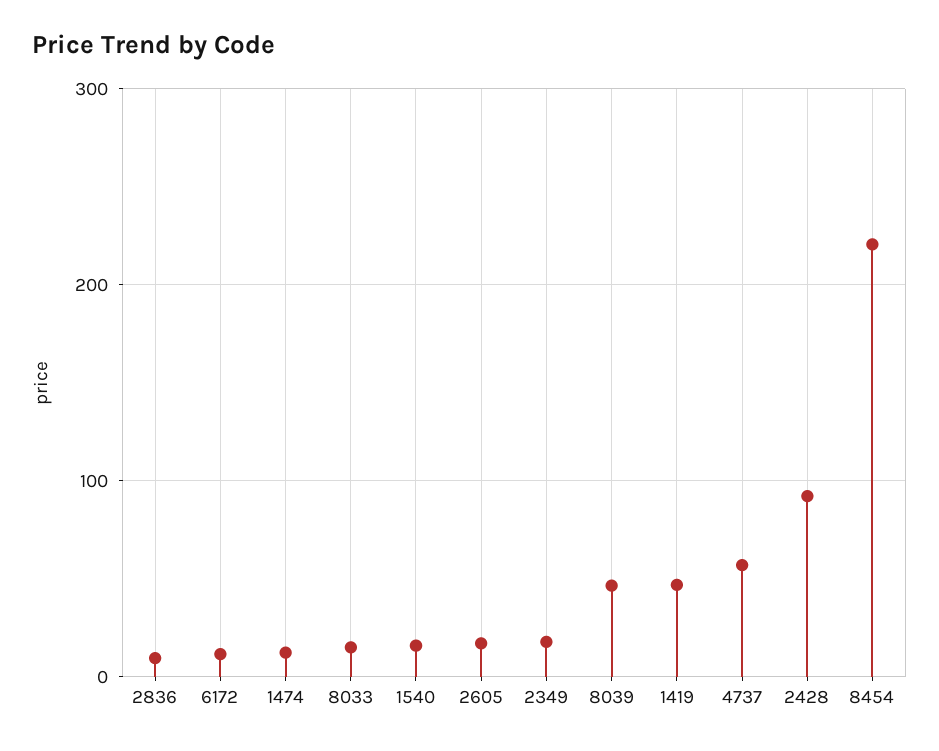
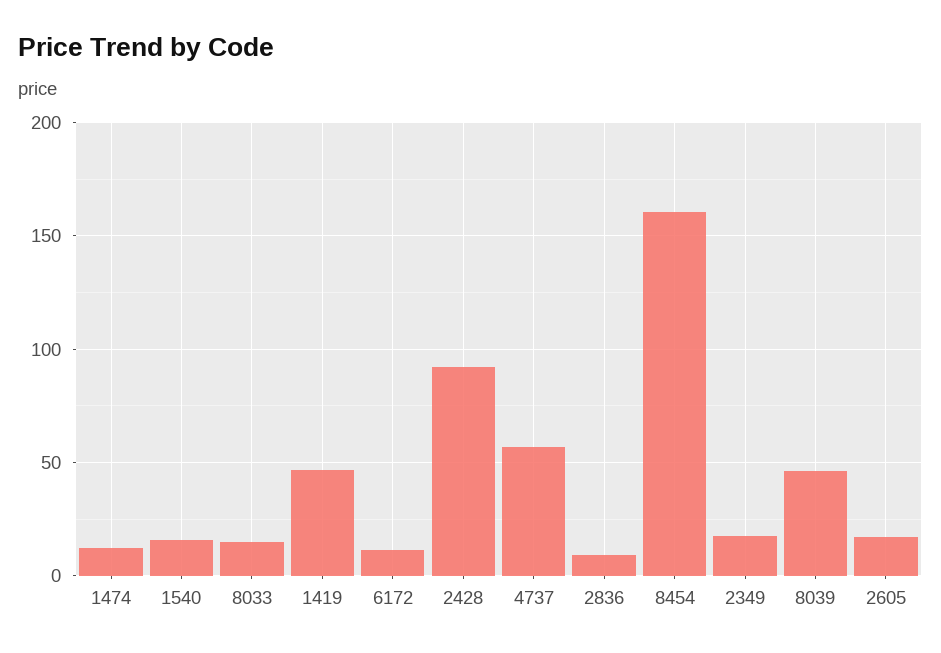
8454: 220 -> 160

